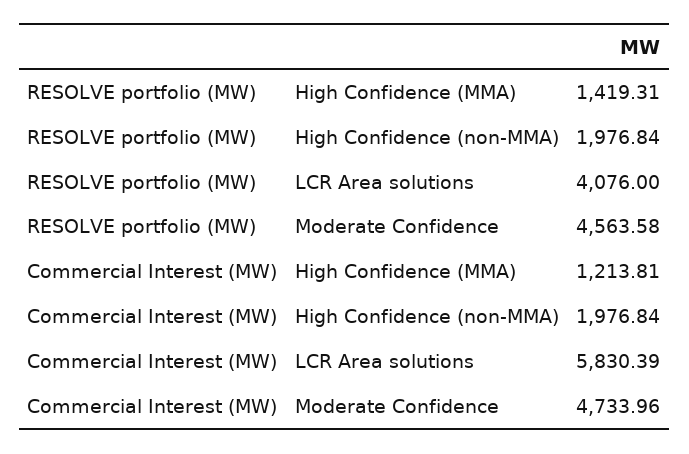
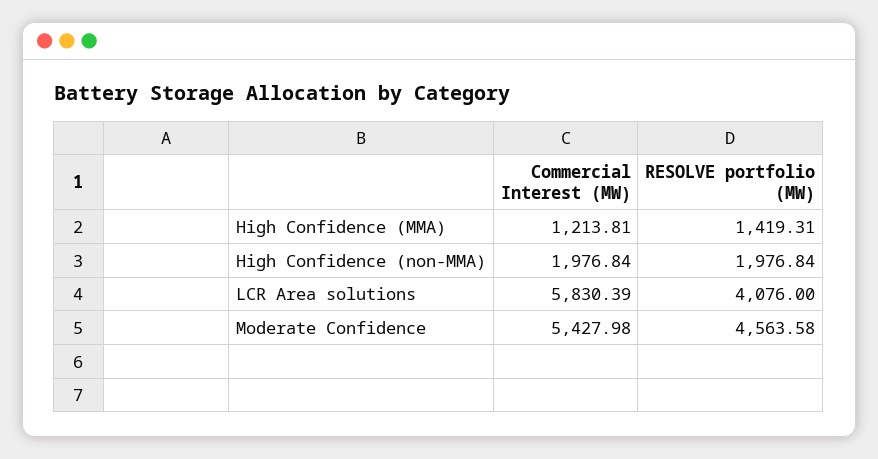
Commercial Interest (MW), Moderate Confidence: 4733.96 -> 5427.98

